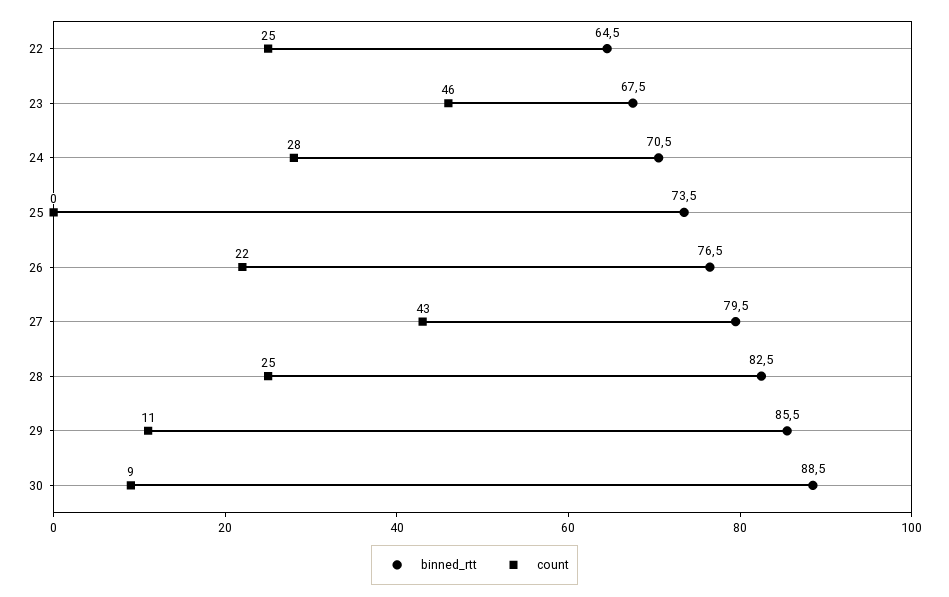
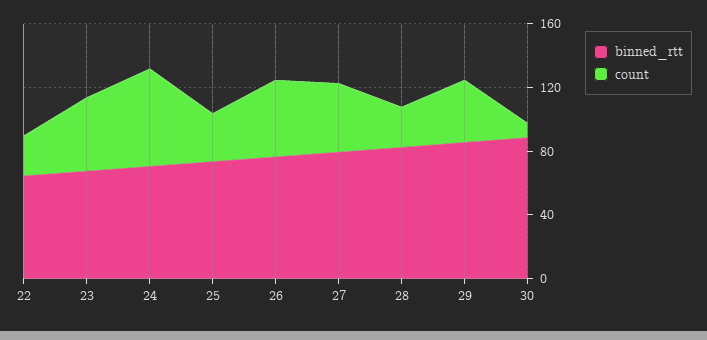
count, 24: 28 -> 60
count, 25: 0 -> 30
count, 26: 22 -> 50
count, 29: 11 -> 40

